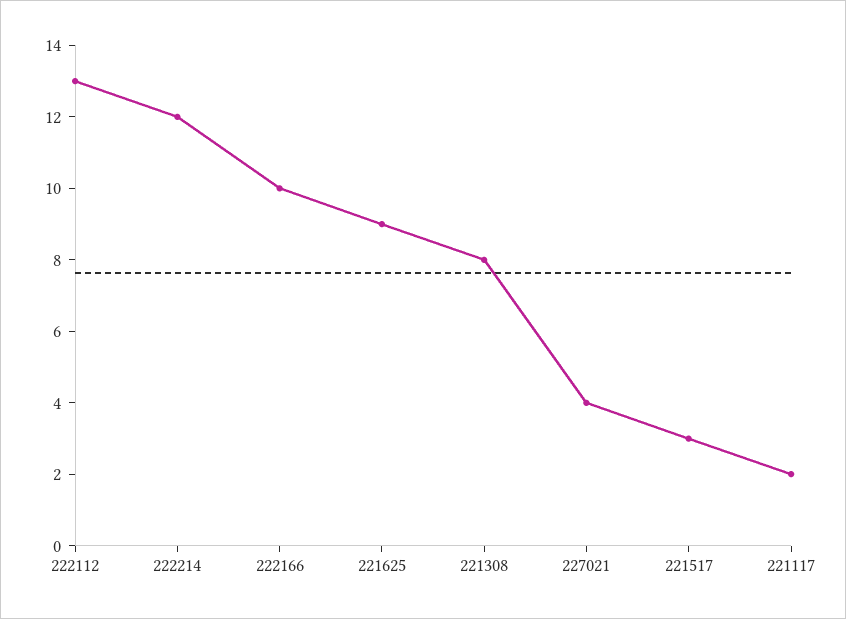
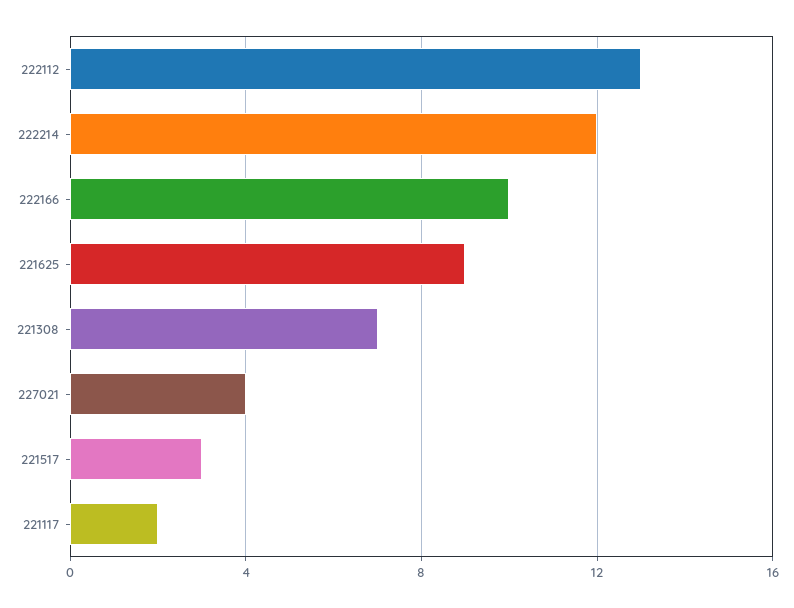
221308: 8 -> 7

